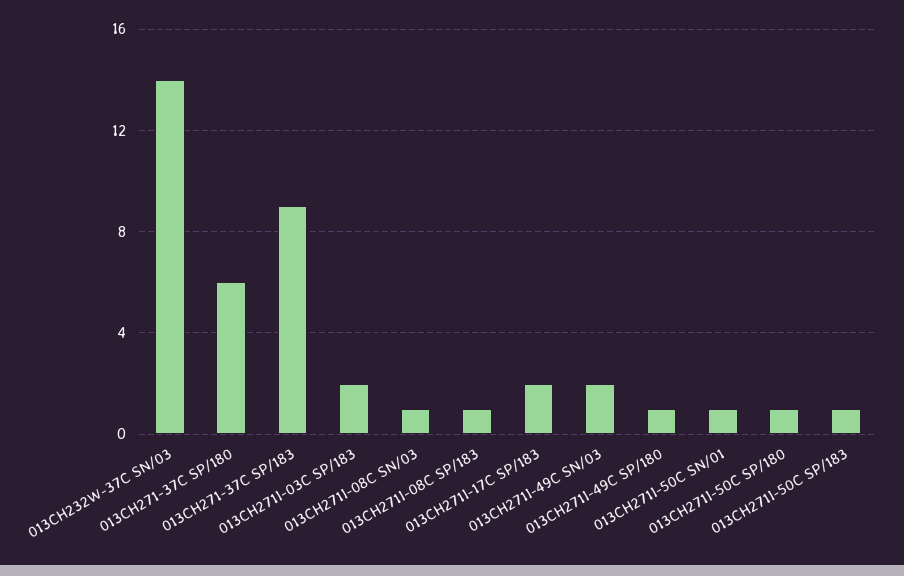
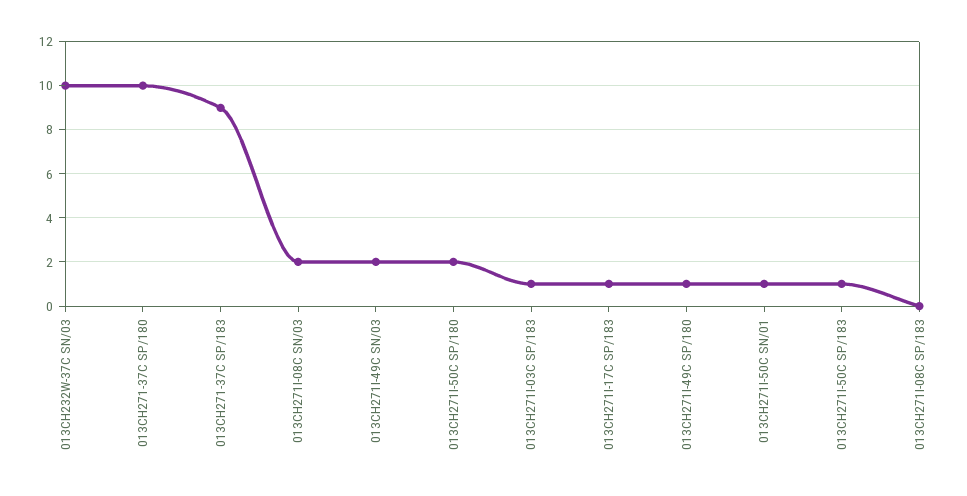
013CH232W-37C SN/03: 14 -> 10
013CH271-37C SP/180: 6 -> 10
013CH271I-03C SP/183: 2 -> 1
013CH271I-08C SN/03: 1 -> 2
013CH271I-08C SP/183: 1 -> 0
013CH271I-17C SP/183: 2 -> 1
013CH271I-50C SP/180: 1 -> 2

